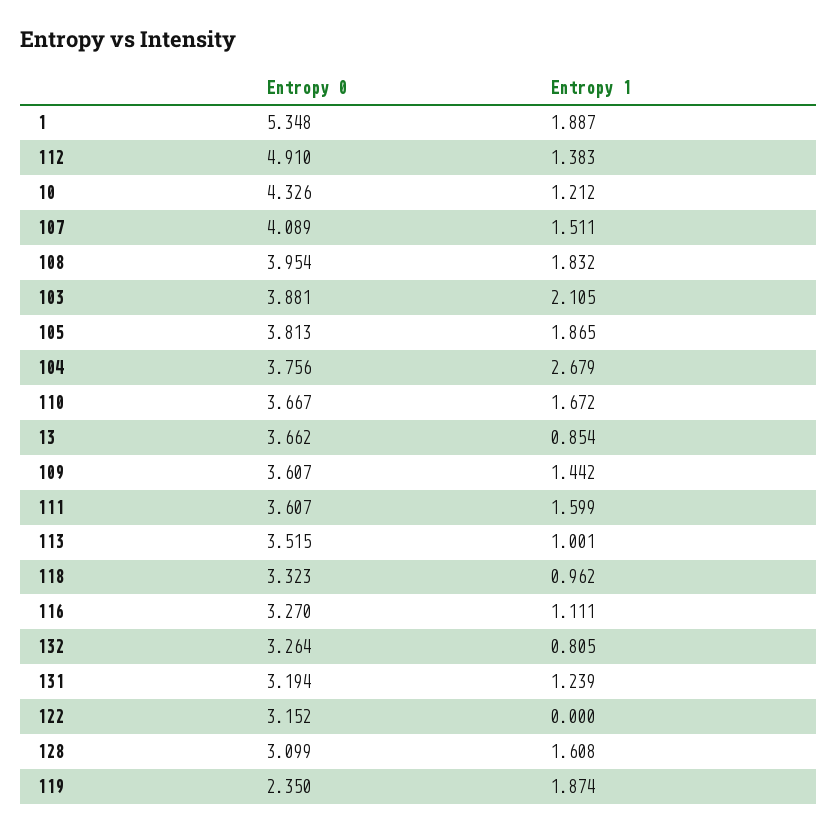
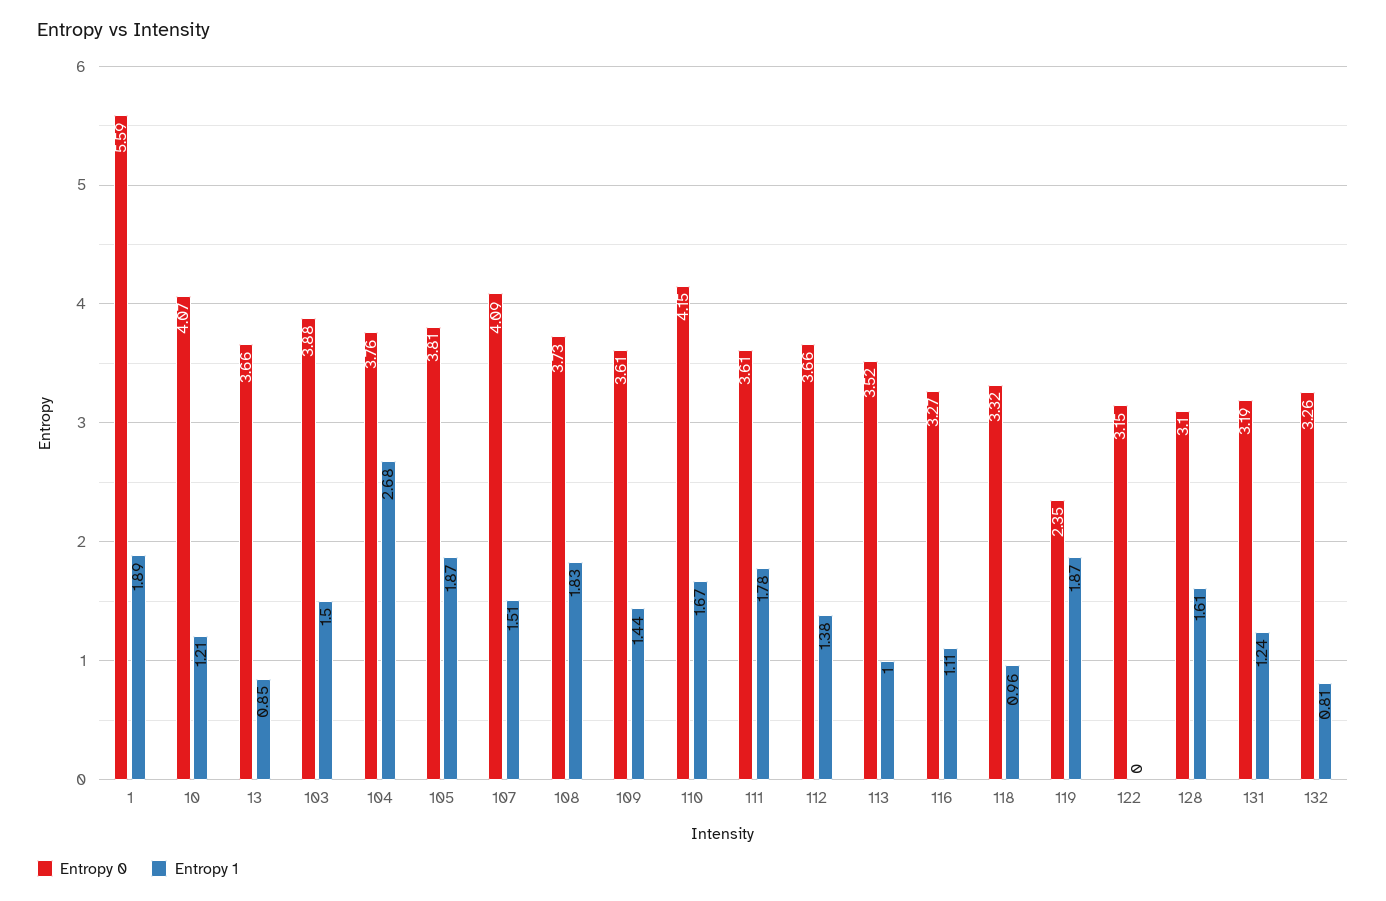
Entropy 0, 1: 5.348 -> 5.59
Entropy 0, 112: 4.91 -> 3.66
Entropy 0, 10: 4.326 -> 4.07
Entropy 0, 108: 3.954 -> 3.73
Entropy 1, 103: 2.105 -> 1.5
Entropy 0, 110: 3.667 -> 4.15
Entropy 1, 111: 1.599 -> 1.78

